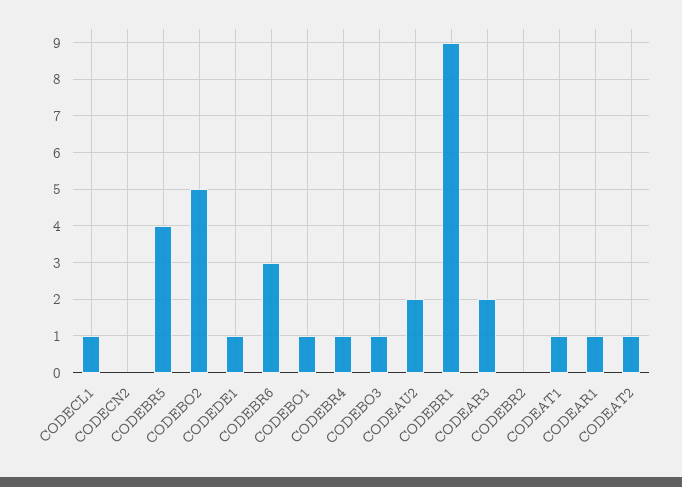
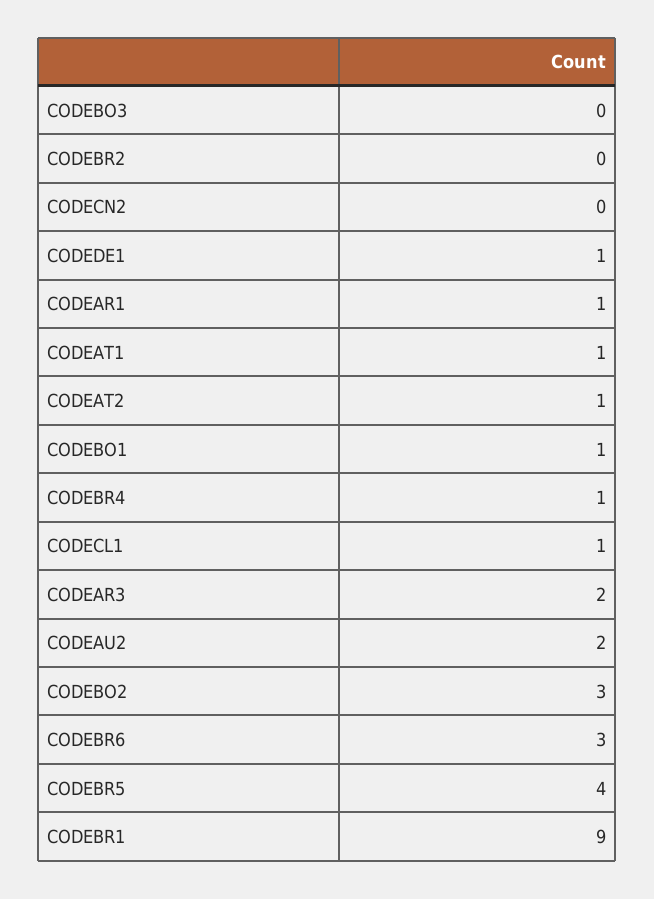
CODEBO2: 5 -> 3
CODEBO3: 1 -> 0

